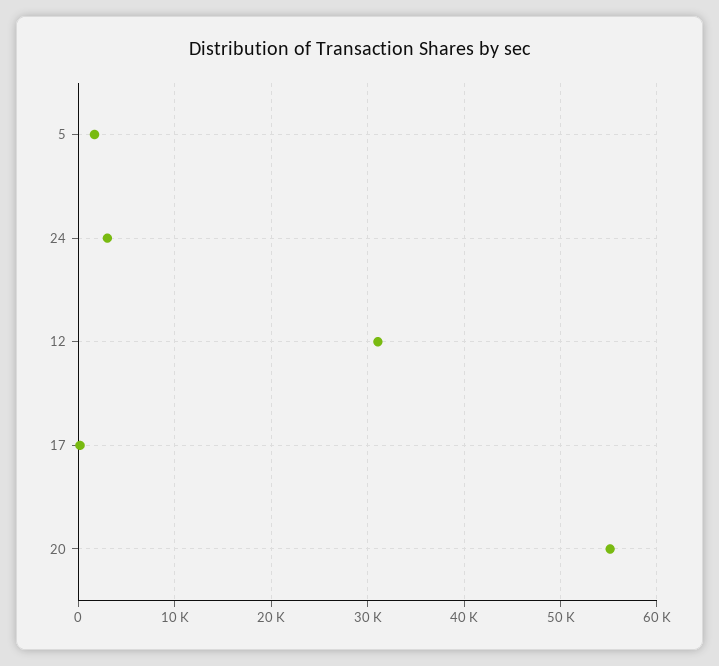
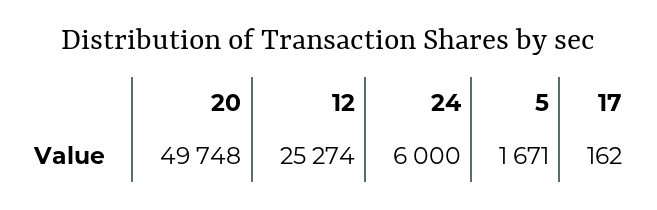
24: 3000 -> 6000
12: 31000 -> 25274
20: 55000 -> 49748

